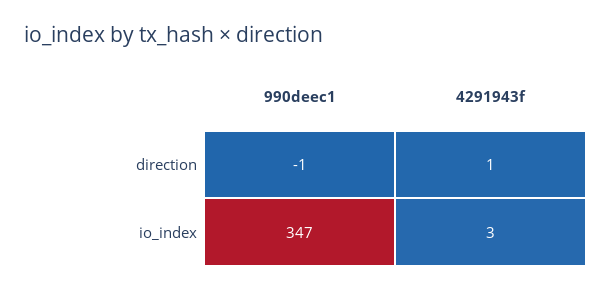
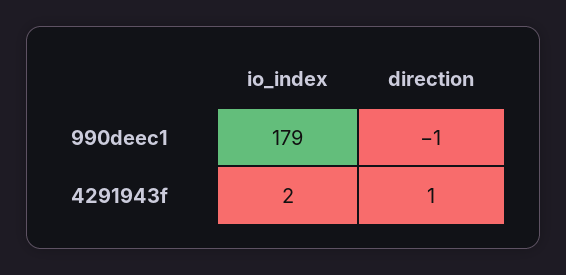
990deec1, io_index: 347 -> 179
4291943f, io_index: 3 -> 2

